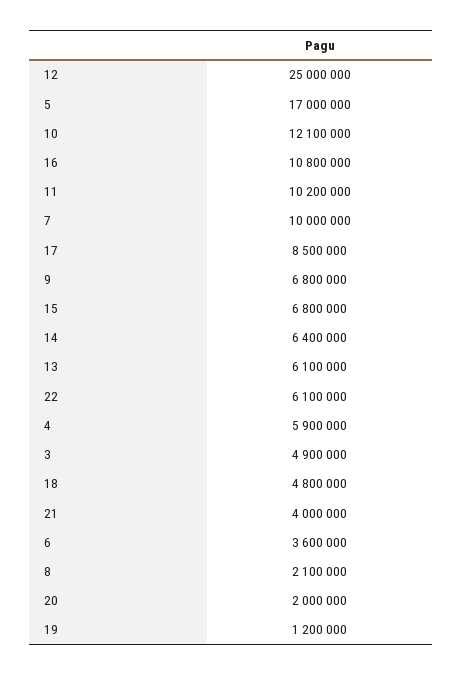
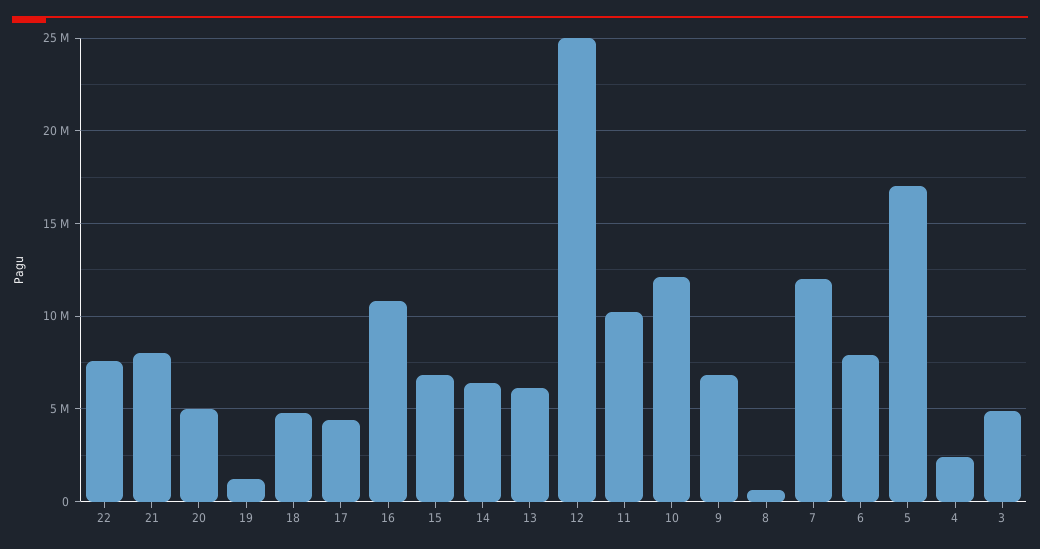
7: 10000000 -> 12000000
17: 8500000 -> 4500000
22: 6100000 -> 7500000
4: 5900000 -> 2500000
21: 4000000 -> 8000000
6: 3600000 -> 8000000
8: 2100000 -> 500000
20: 2000000 -> 5000000

